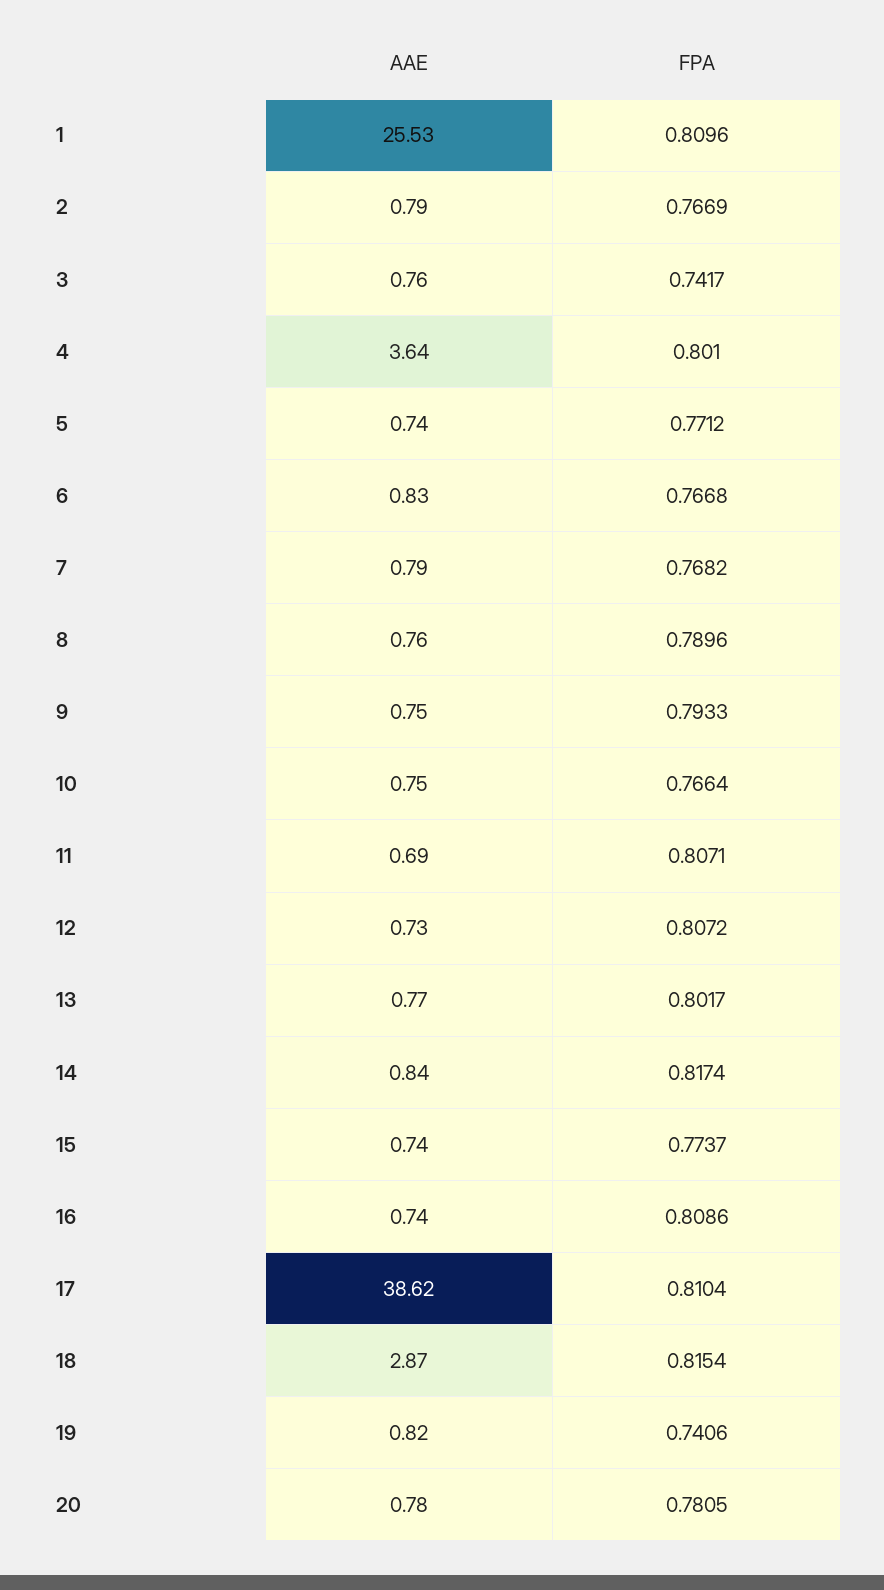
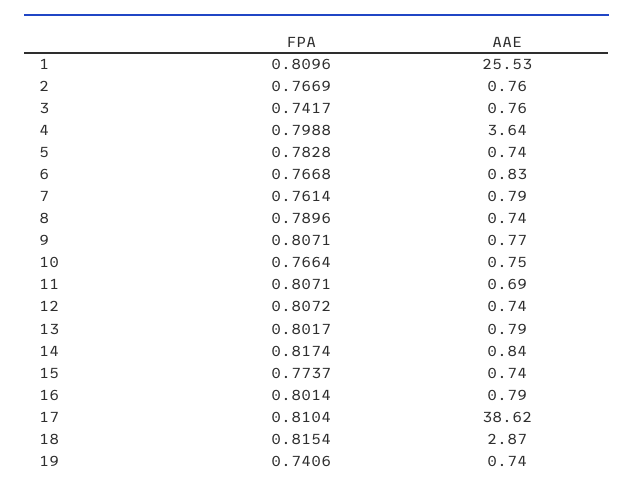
AAE, 2: 0.79 -> 0.76
FPA, 4: 0.801 -> 0.7988
FPA, 5: 0.7712 -> 0.7828
FPA, 7: 0.7682 -> 0.7614
AAE, 8: 0.76 -> 0.74
AAE, 9: 0.75 -> 0.77
FPA, 9: 0.7933 -> 0.8071
AAE, 12: 0.73 -> 0.74
AAE, 13: 0.77 -> 0.79
AAE, 16: 0.74 -> 0.79
FPA, 16: 0.8086 -> 0.8014
AAE, 19: 0.82 -> 0.74
AAE, 20: 0.78 -> none
FPA, 20: 0.7805 -> none

